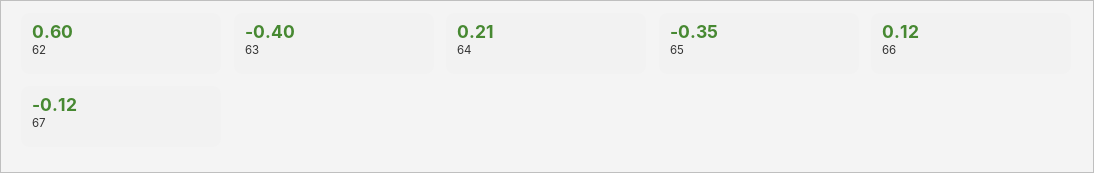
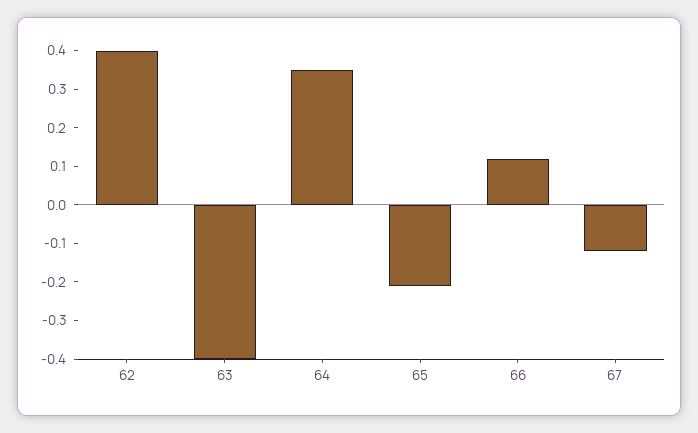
62: 0.6 -> 0.4
64: 0.21 -> 0.35
65: -0.35 -> -0.2

